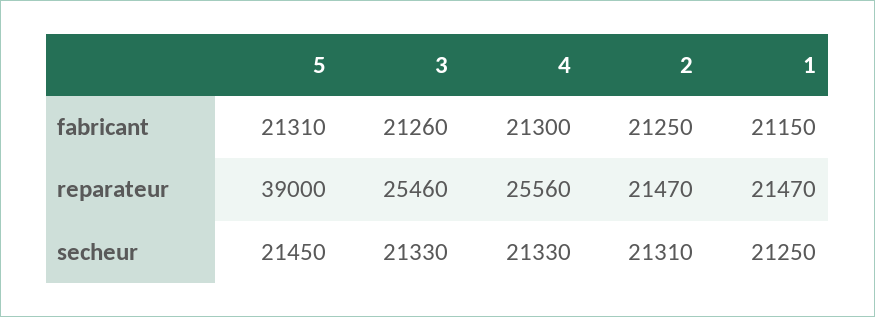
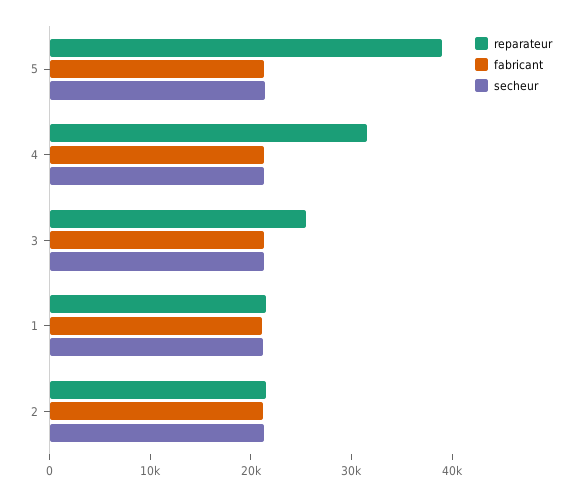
reparateur, 4: 25560 -> 32000

